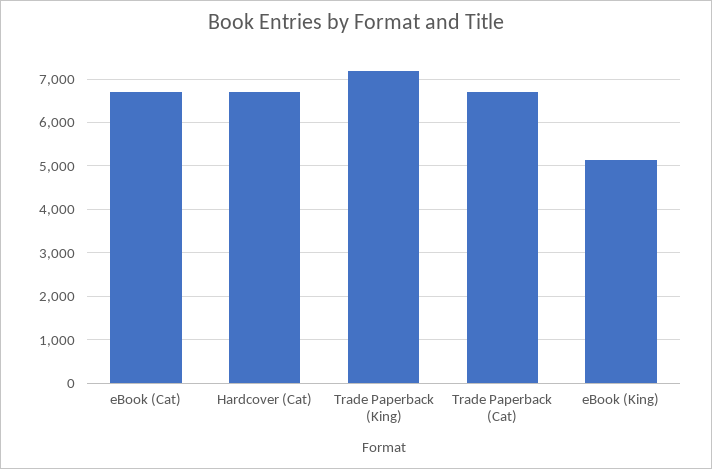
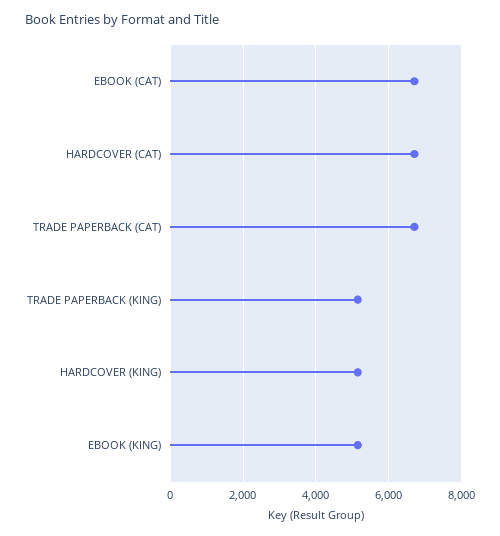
Trade Paperback (King): 7200 -> 5200
HARDCOVER (KING): none -> 5200

